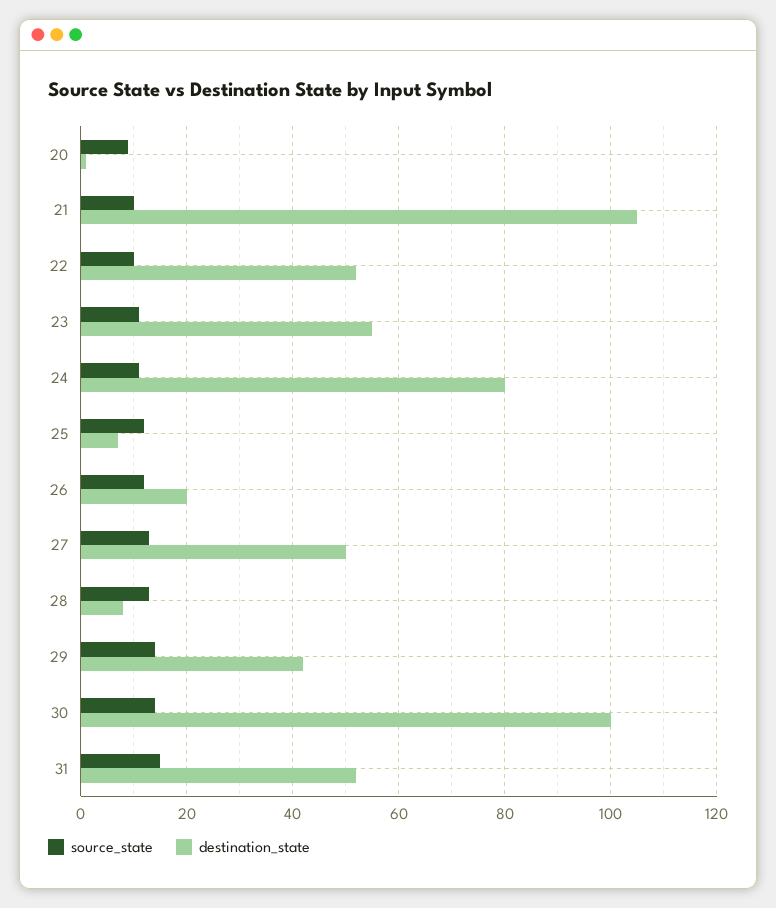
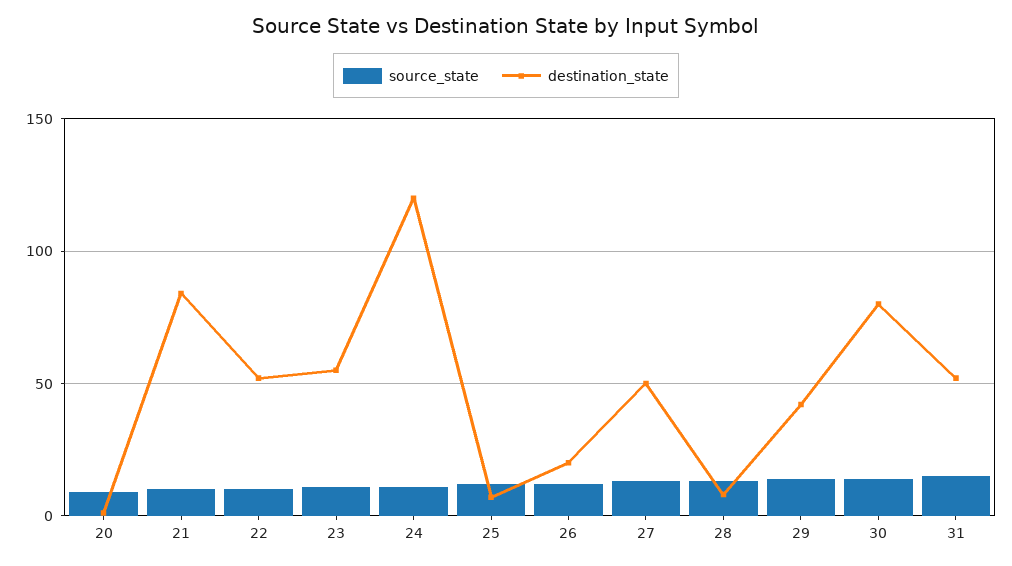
destination_state, 21: 105 -> 85
destination_state, 24: 80 -> 120
destination_state, 30: 100 -> 80

